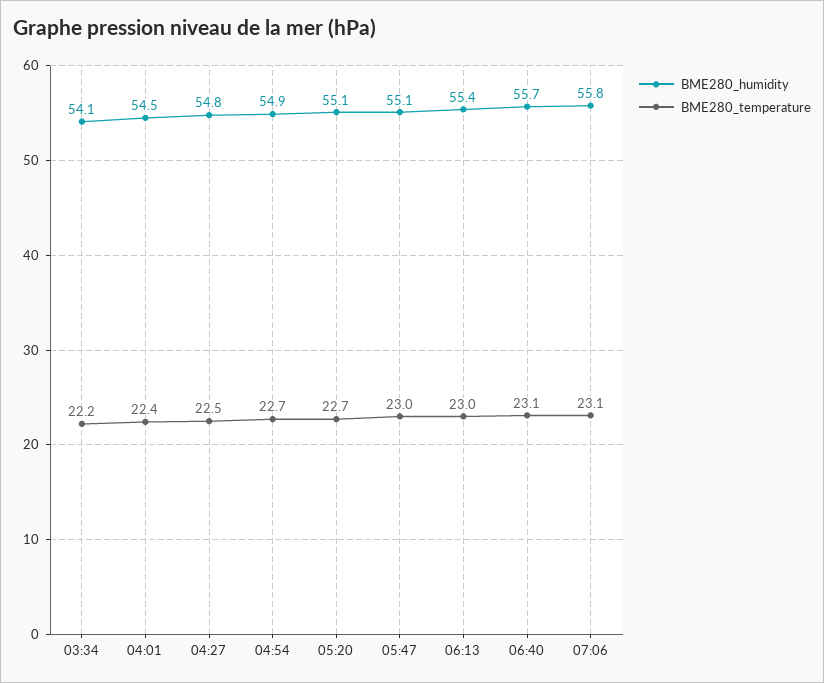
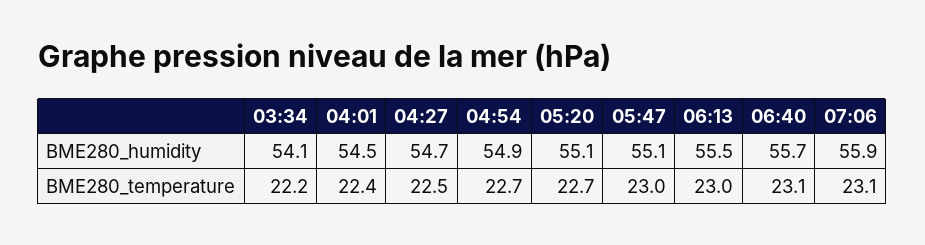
BME280_humidity, 04:27: 54.8 -> 54.7
BME280_humidity, 06:13: 55.4 -> 55.5
BME280_humidity, 07:06: 55.8 -> 55.9

